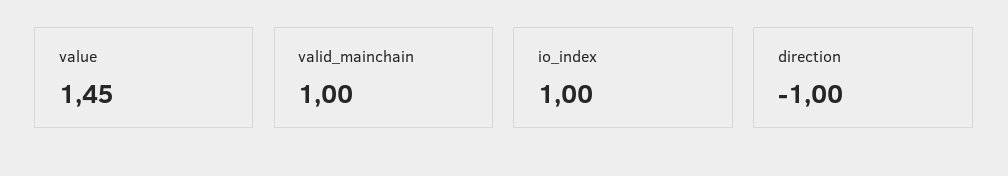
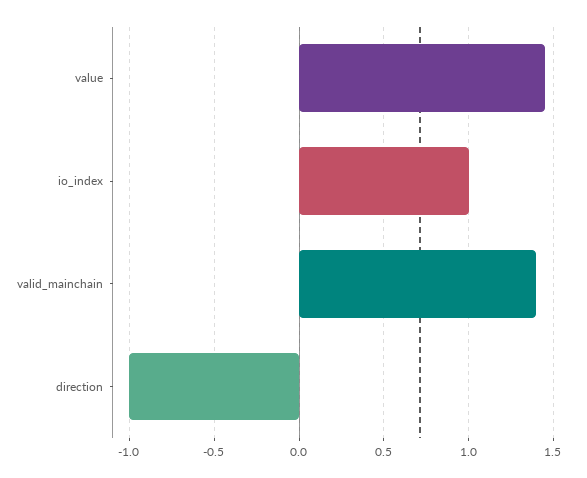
valid_mainchain: 1 -> 1.4

